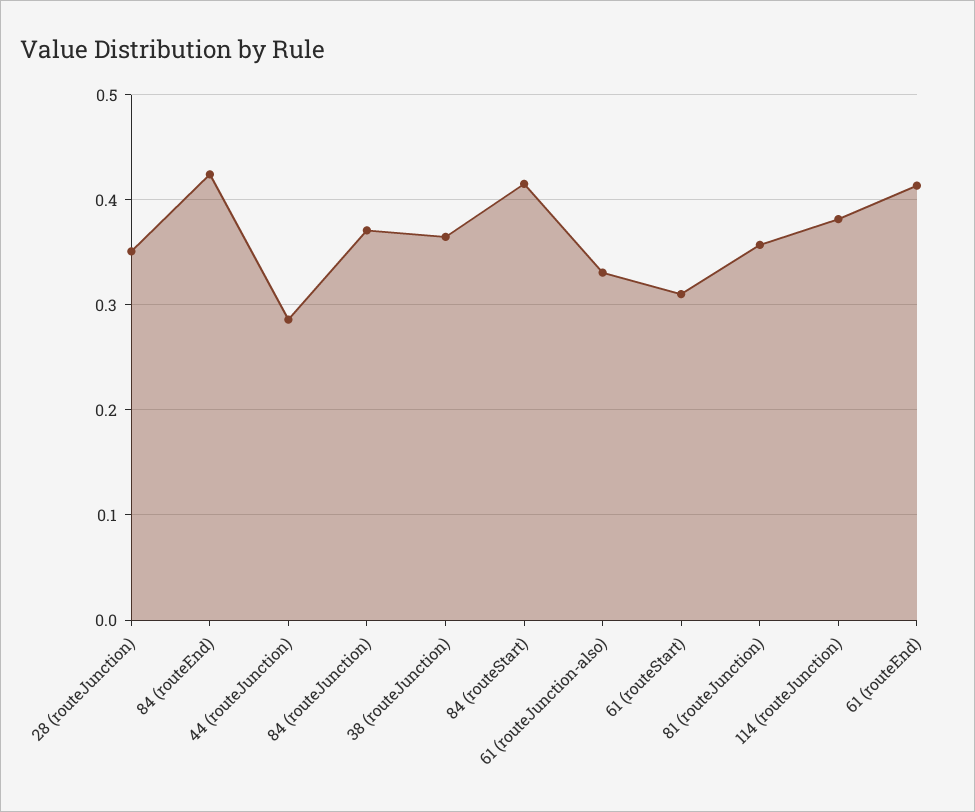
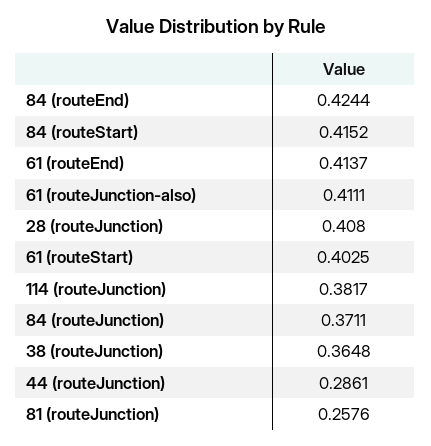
28 (routeJunction): 0.35 -> 0.408
61 (routeJunction-also): 0.33 -> 0.4111
61 (routeStart): 0.31 -> 0.4025
81 (routeJunction): 0.36 -> 0.2576

